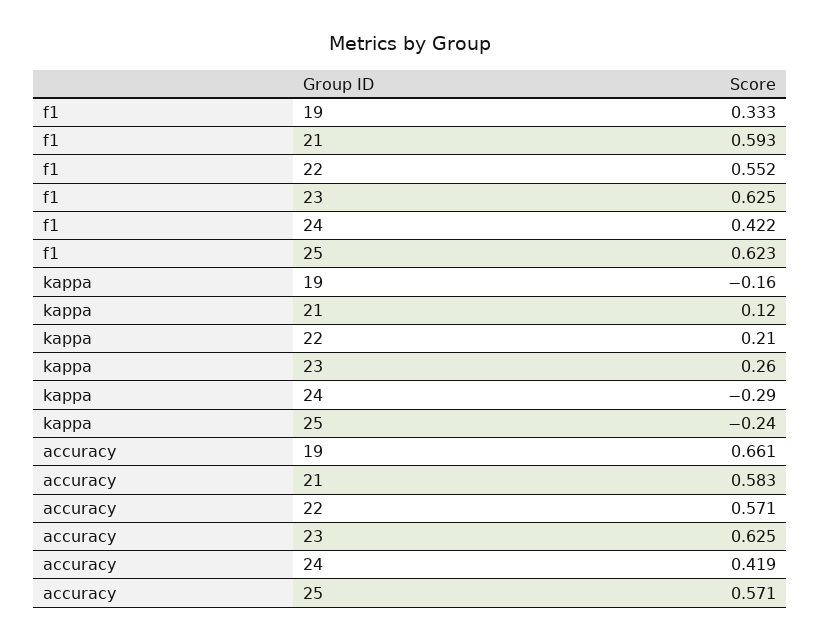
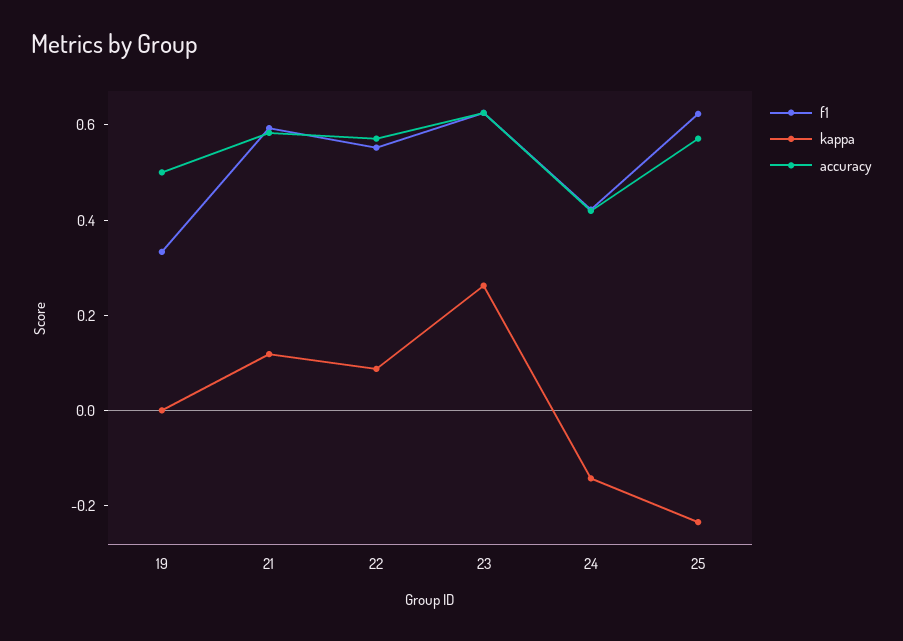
kappa, 19: -0.16 -> 0
kappa, 22: 0.21 -> 0.1
kappa, 24: -0.29 -> -0.15
accuracy, 19: 0.661 -> 0.5

